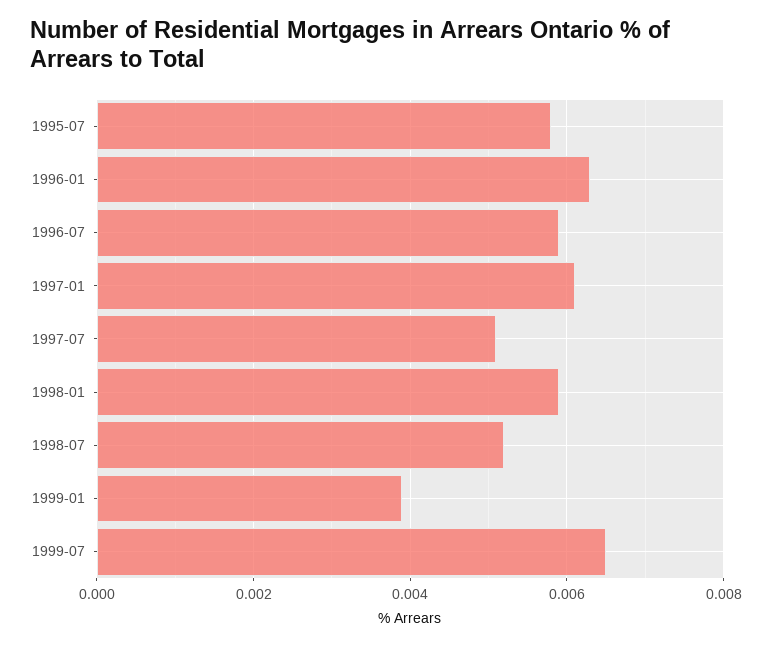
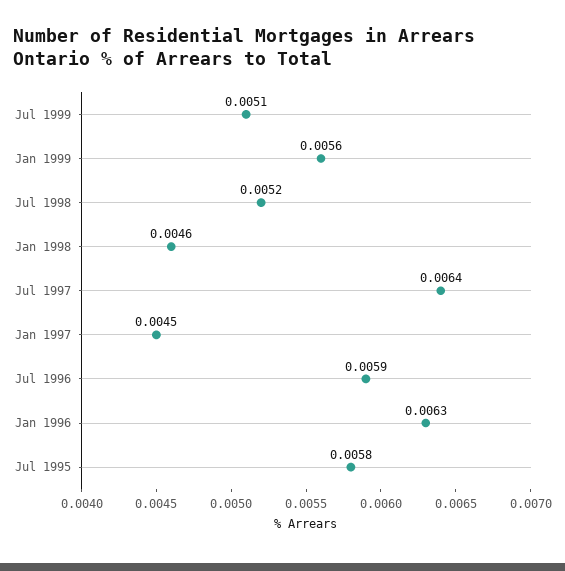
1997-01: 0.006 -> 0.0045
1997-07: 0.005 -> 0.0064
1998-01: 0.006 -> 0.0046
1999-01: 0.004 -> 0.0056
1999-07: 0.0065 -> 0.0051

